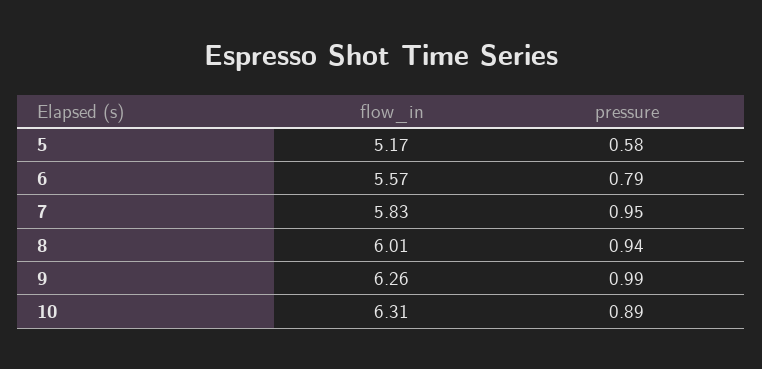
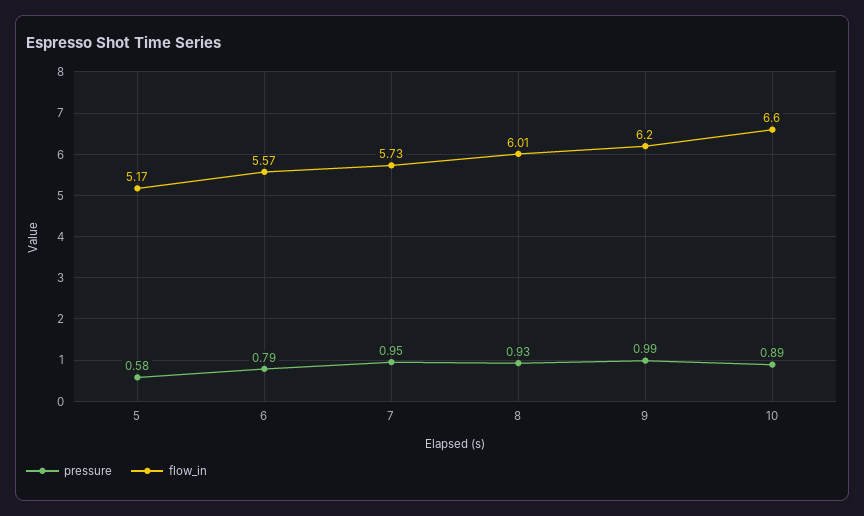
flow_in, 7: 5.83 -> 5.73
pressure, 8: 0.94 -> 0.93
flow_in, 9: 6.26 -> 6.2
flow_in, 10: 6.31 -> 6.6

